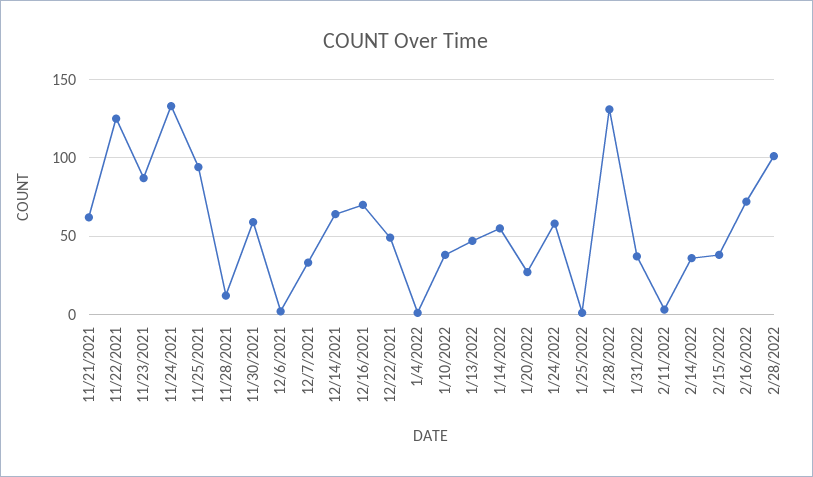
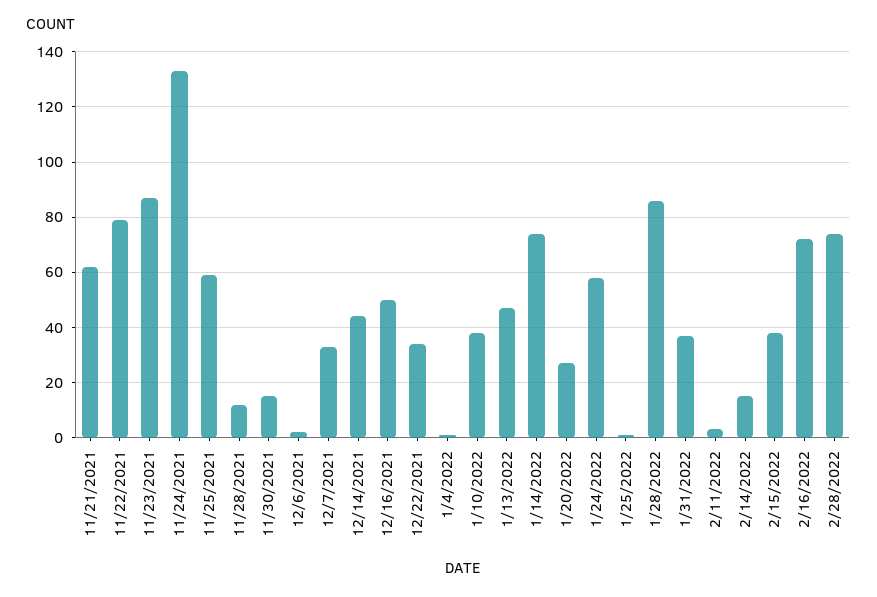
11/22/2021: 125 -> 80
11/25/2021: 95 -> 60
11/30/2021: 60 -> 15
12/14/2021: 65 -> 45
12/16/2021: 70 -> 50
12/22/2021: 50 -> 35
1/14/2022: 55 -> 75
1/28/2022: 130 -> 85
2/14/2022: 35 -> 15
2/28/2022: 100 -> 75

